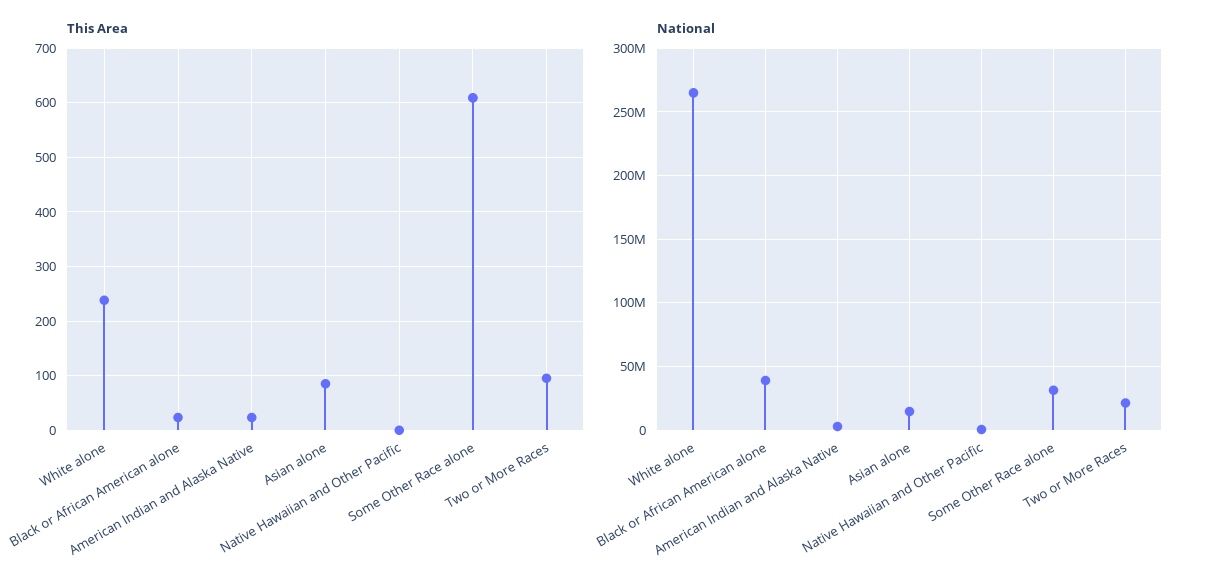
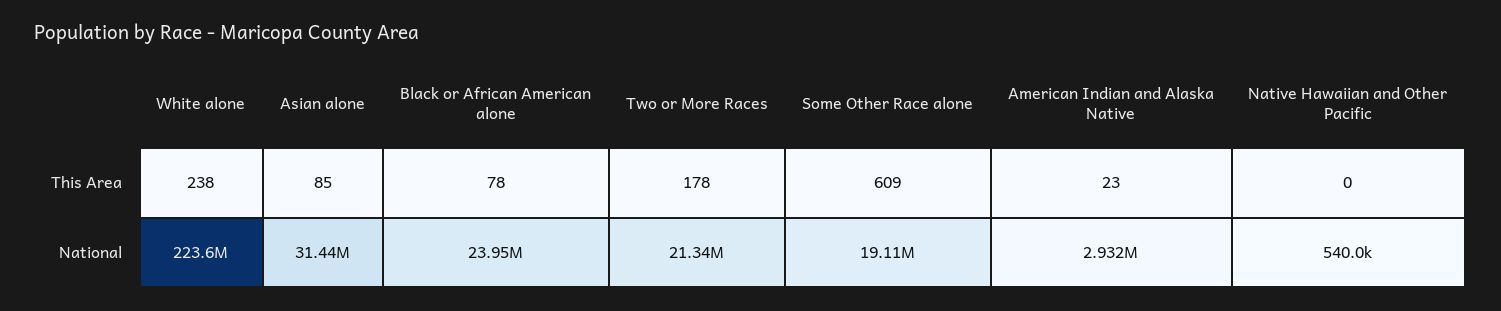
This Area, Black or African American alone: 20 -> 78
This Area, Two or More Races: 100 -> 178
National, White alone: 265000000 -> 223600000
National, Black or African American alone: 40000000 -> 23950000
National, Asian alone: 15000000 -> 31440000
National, Some Other Race alone: 30000000 -> 19110000

